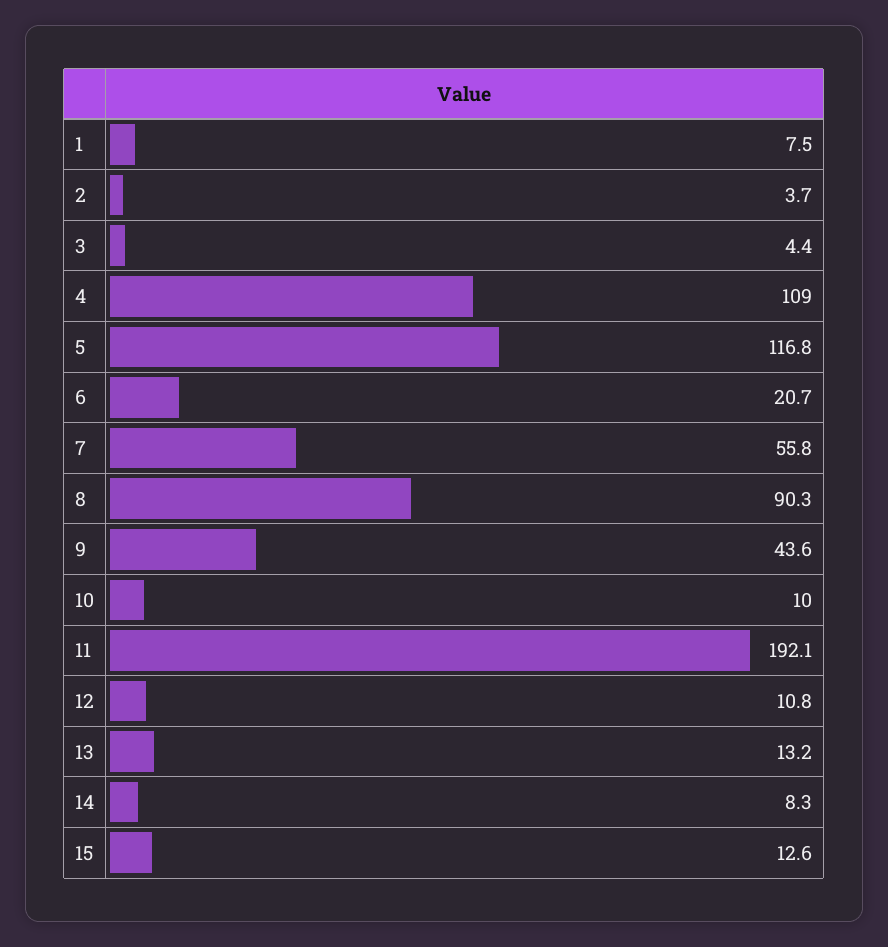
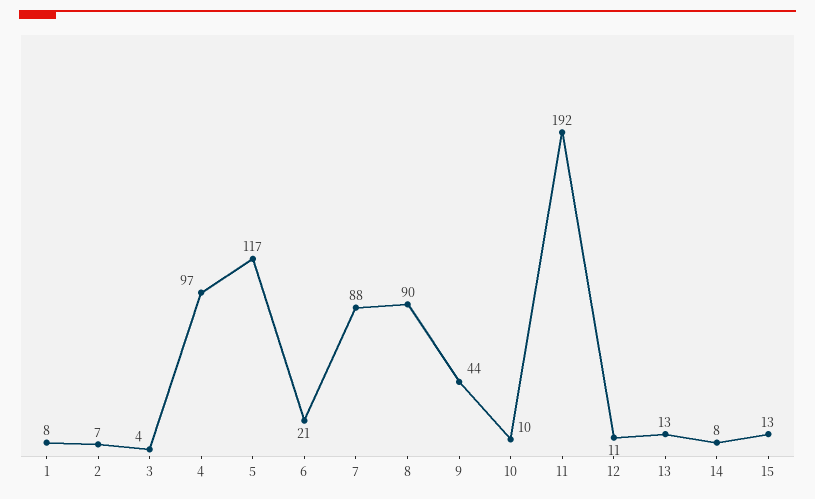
2: 3.7 -> 7
4: 109 -> 97
7: 55.8 -> 88

